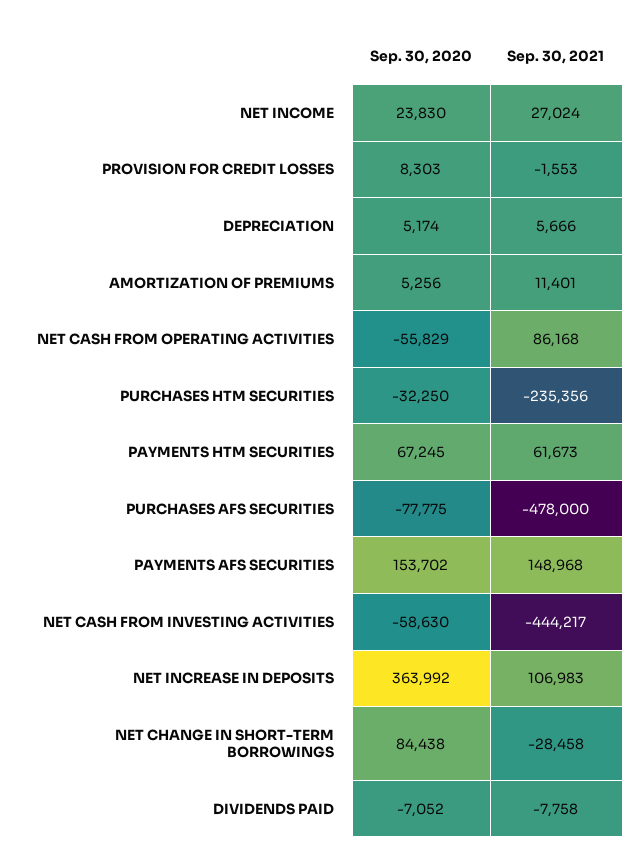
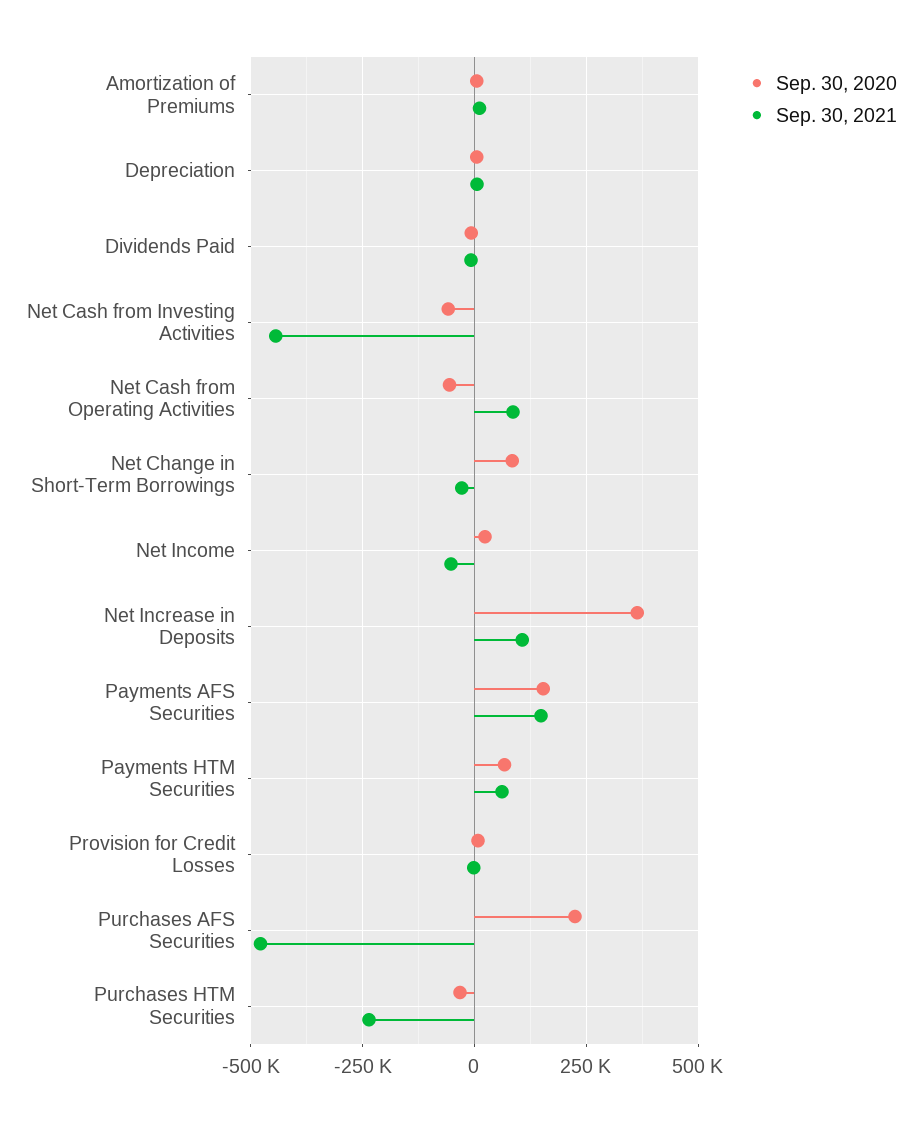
Sep. 30, 2021, NET INCOME: 27024 -> -50000
Sep. 30, 2020, PURCHASES AFS SECURITIES: -77775 -> 225000

